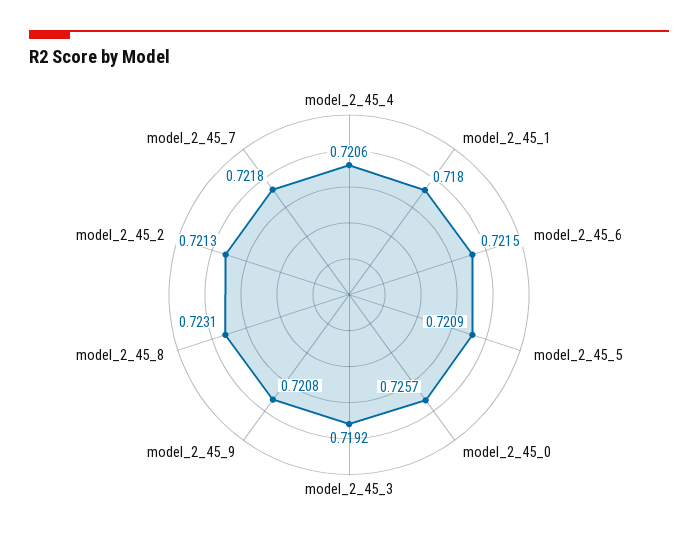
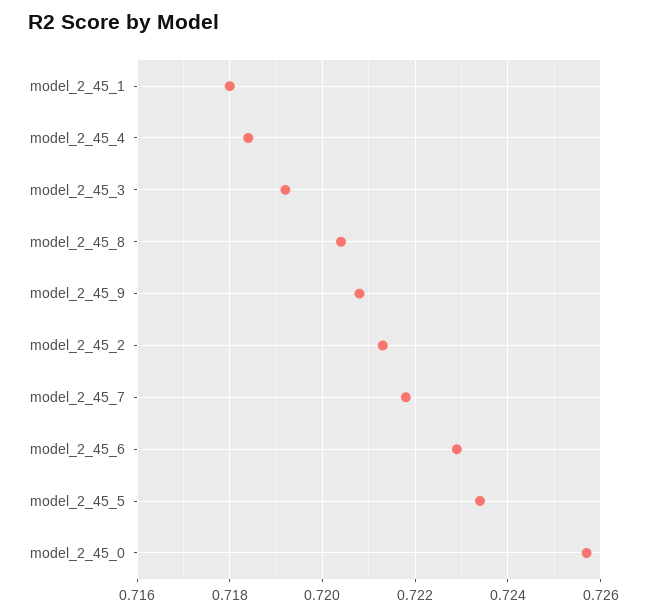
model_2_45_4: 0.7206 -> 0.7185
model_2_45_6: 0.7215 -> 0.723
model_2_45_5: 0.7209 -> 0.7235
model_2_45_8: 0.7231 -> 0.7205

